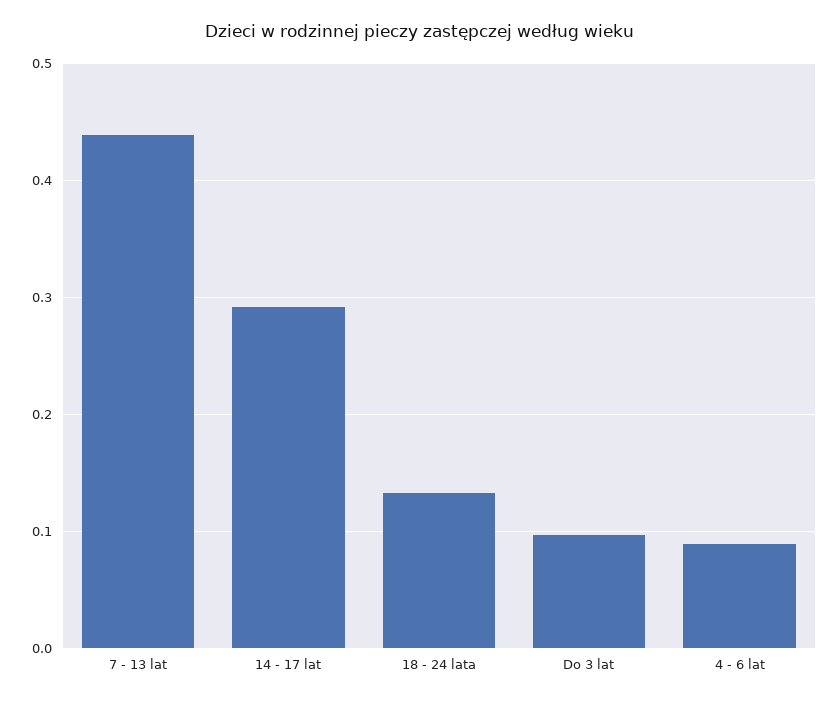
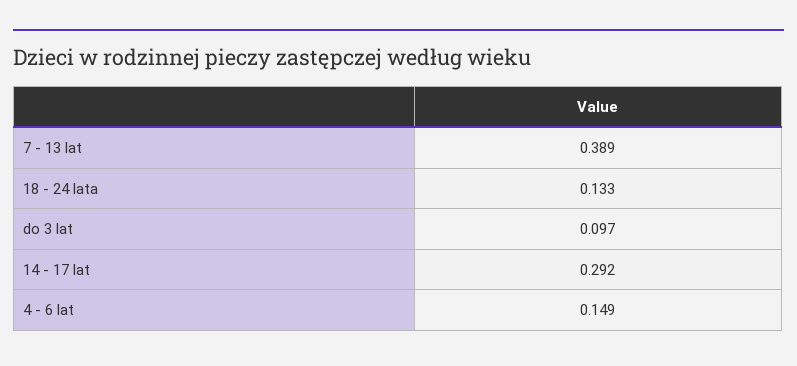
7 - 13 lat: 0.44 -> 0.389
4 - 6 lat: 0.09 -> 0.149

